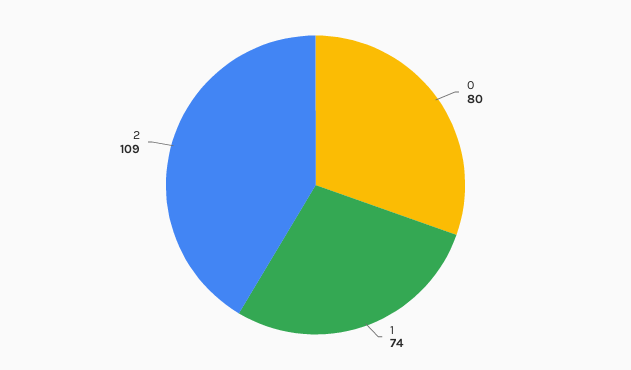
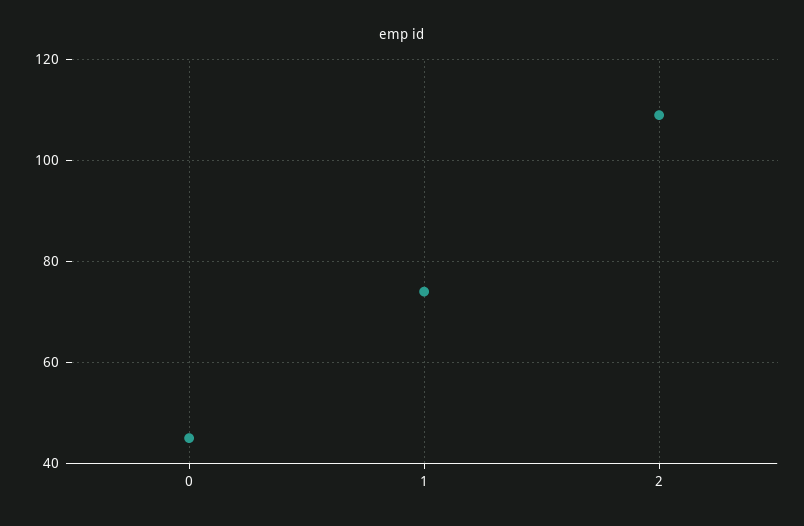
0: 80 -> 45

